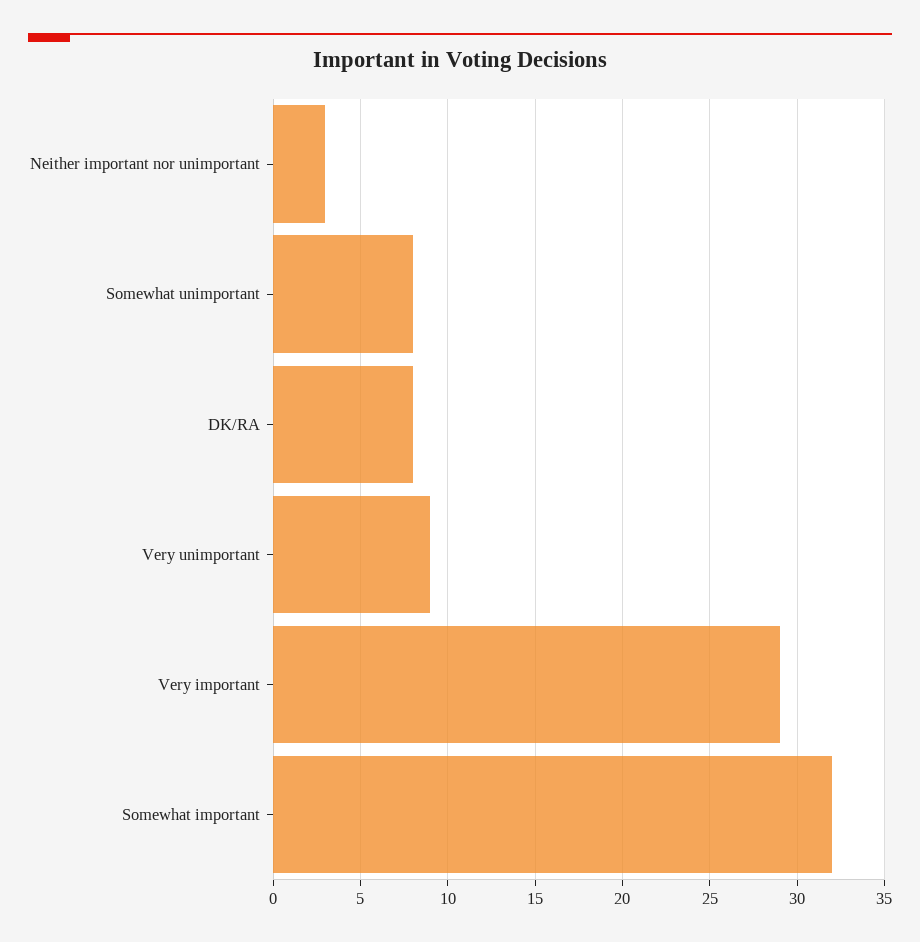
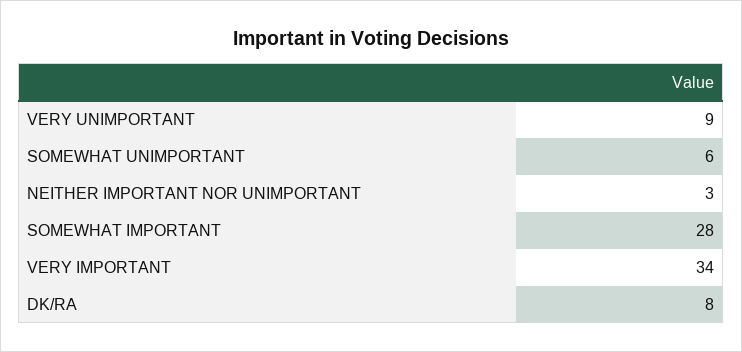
Somewhat unimportant: 8 -> 6
Very important: 29 -> 34
Somewhat important: 32 -> 28

